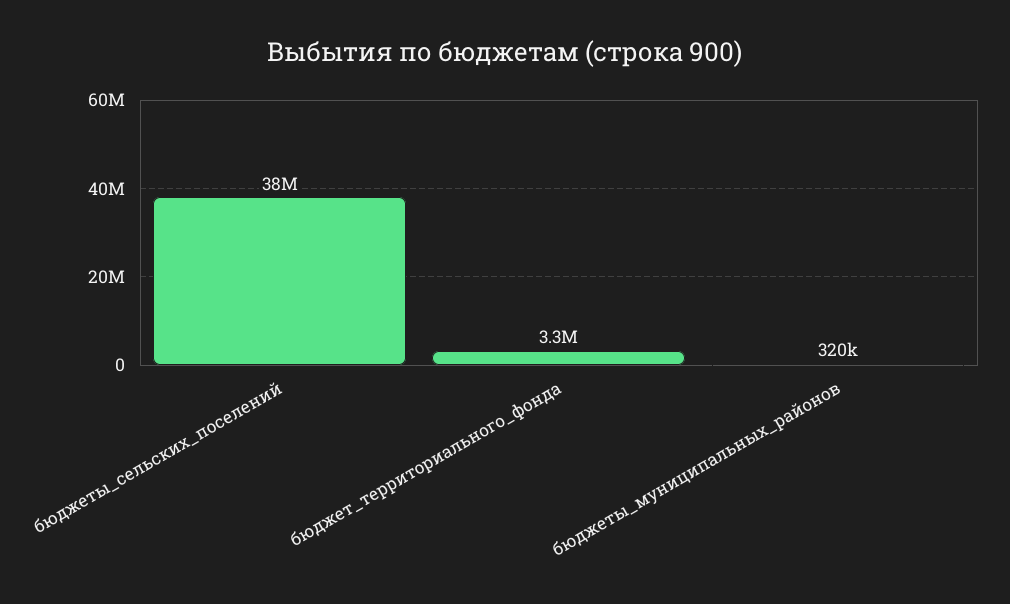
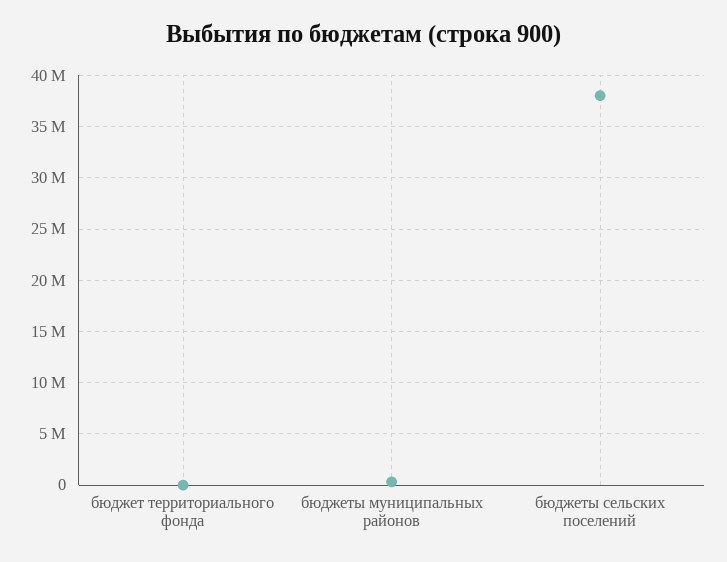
бюджет_территориального_фонда: 3300000 -> 0

